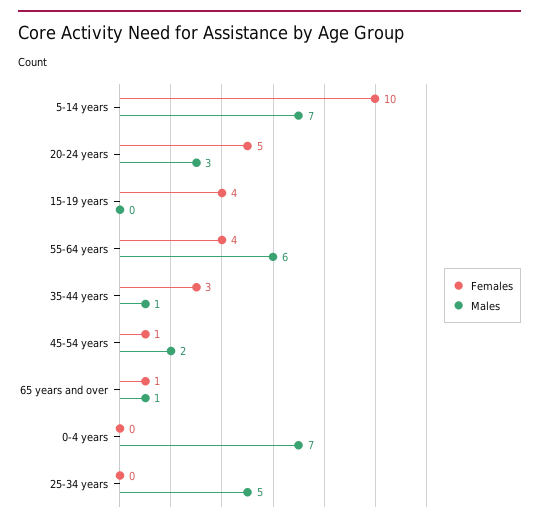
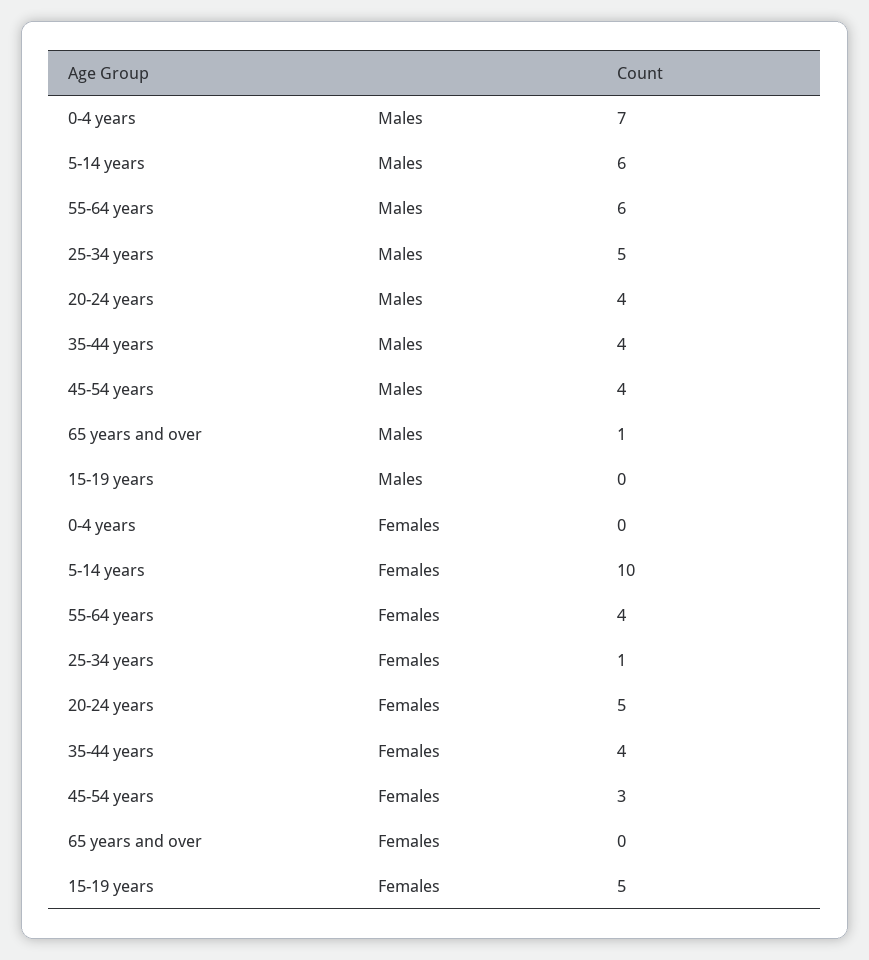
Males, 5-14 years: 7 -> 6
Males, 20-24 years: 3 -> 4
Females, 15-19 years: 4 -> 5
Females, 35-44 years: 3 -> 4
Males, 35-44 years: 1 -> 4
Females, 45-54 years: 1 -> 3
Males, 45-54 years: 2 -> 4
Females, 65 years and over: 1 -> 0
Females, 25-34 years: 0 -> 1

